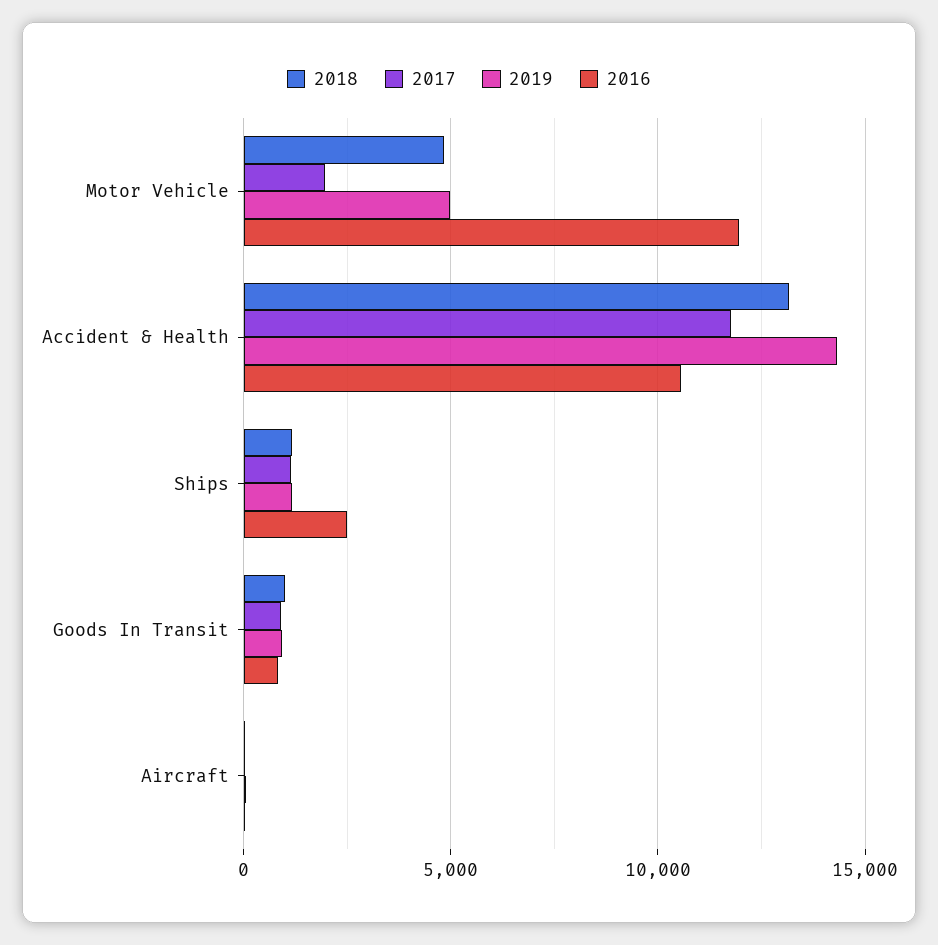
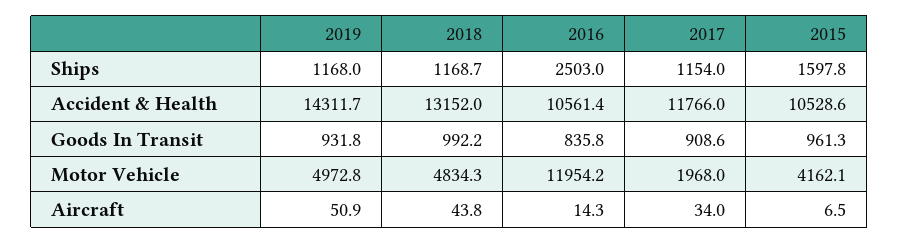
2015, Ships: none -> 1597.8
2015, Accident & Health: none -> 10528.6
2015, Goods In Transit: none -> 961.3
2015, Motor Vehicle: none -> 4162.1
2015, Aircraft: none -> 6.5

